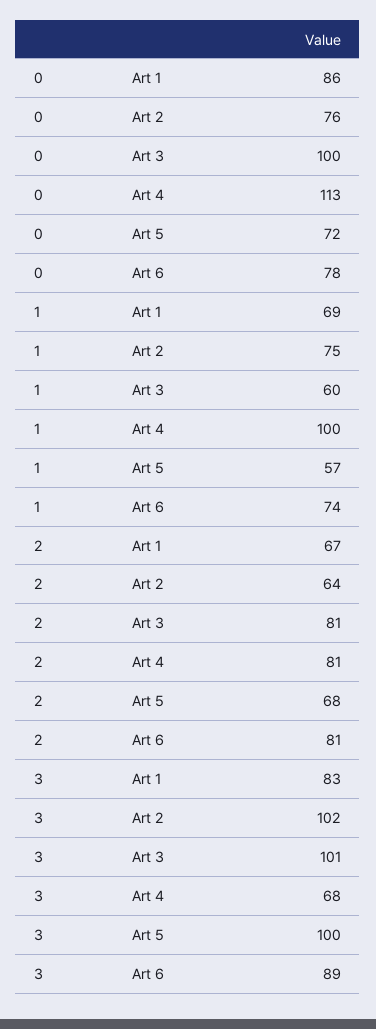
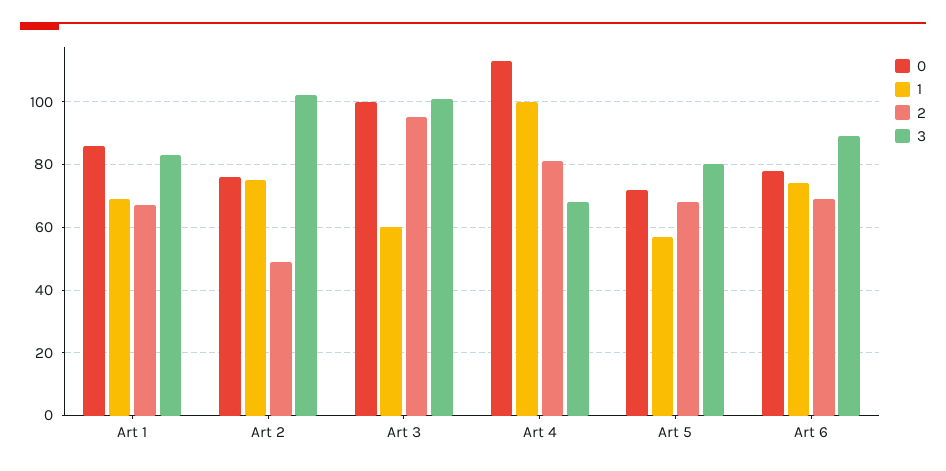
2, Art 2: 64 -> 50
2, Art 3: 81 -> 95
2, Art 6: 81 -> 70
3, Art 5: 100 -> 80

